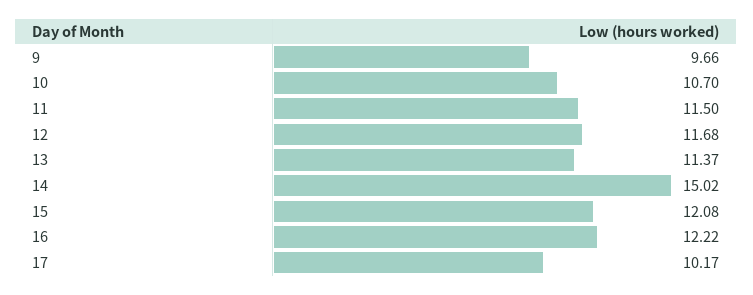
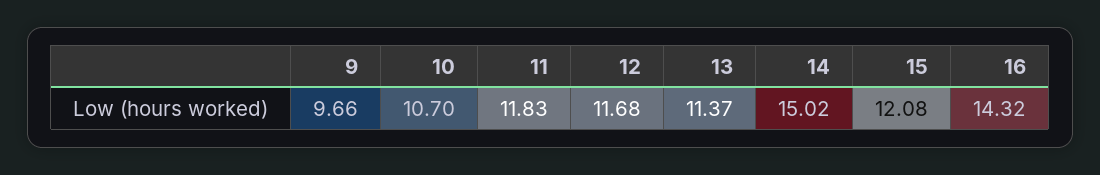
11: 11.5 -> 11.83
16: 12.22 -> 14.32
17: 10.17 -> none

